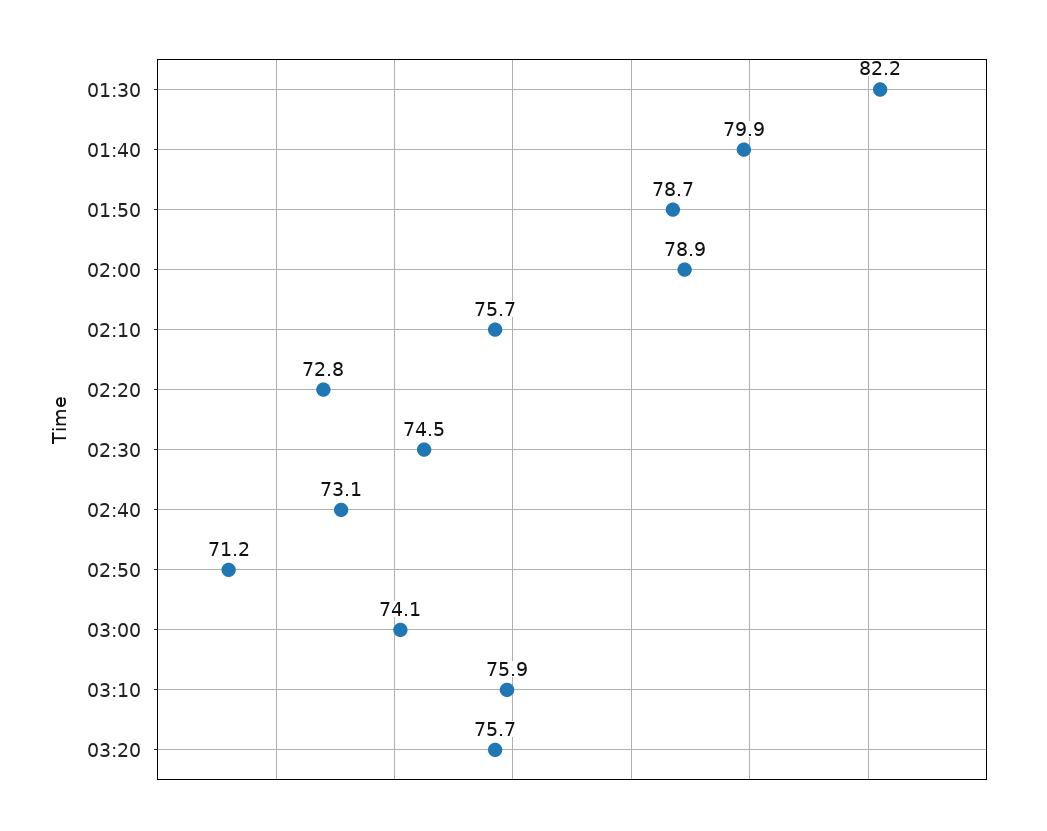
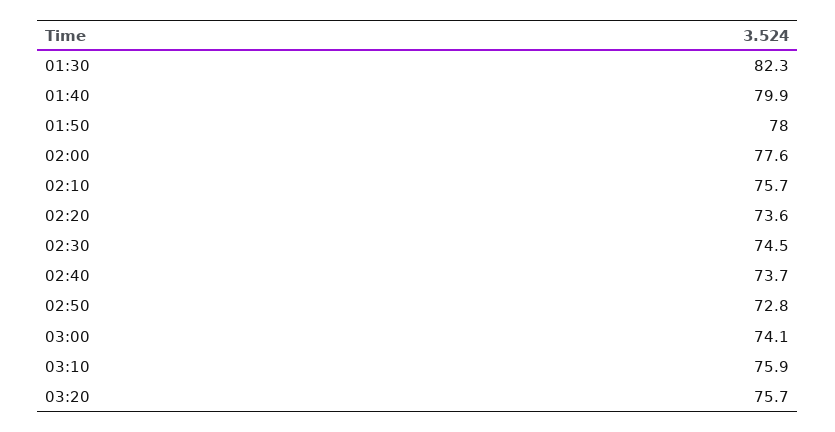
01:30: 82.2 -> 82.3
01:50: 78.7 -> 78
02:00: 78.9 -> 77.6
02:20: 72.8 -> 73.6
02:40: 73.1 -> 73.7
02:50: 71.2 -> 72.8

